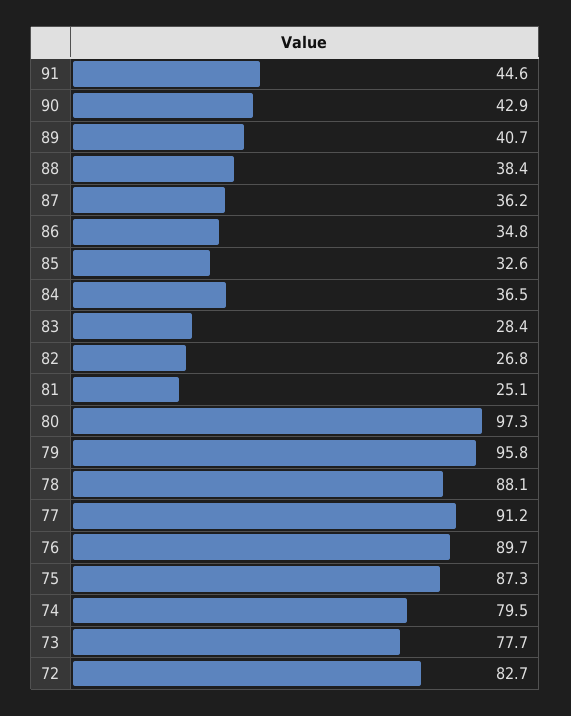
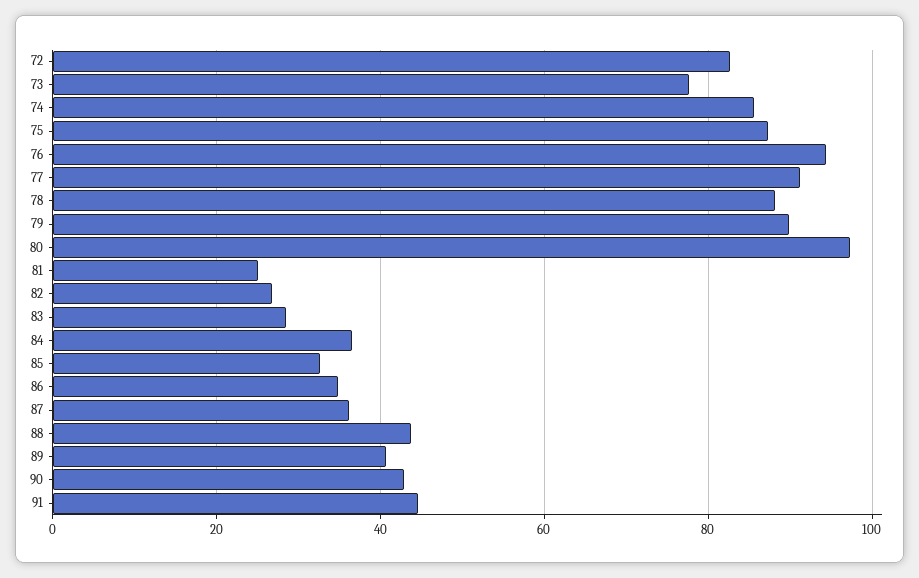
88: 38.4 -> 44
79: 95.8 -> 90
76: 89.7 -> 94
74: 79.5 -> 86

